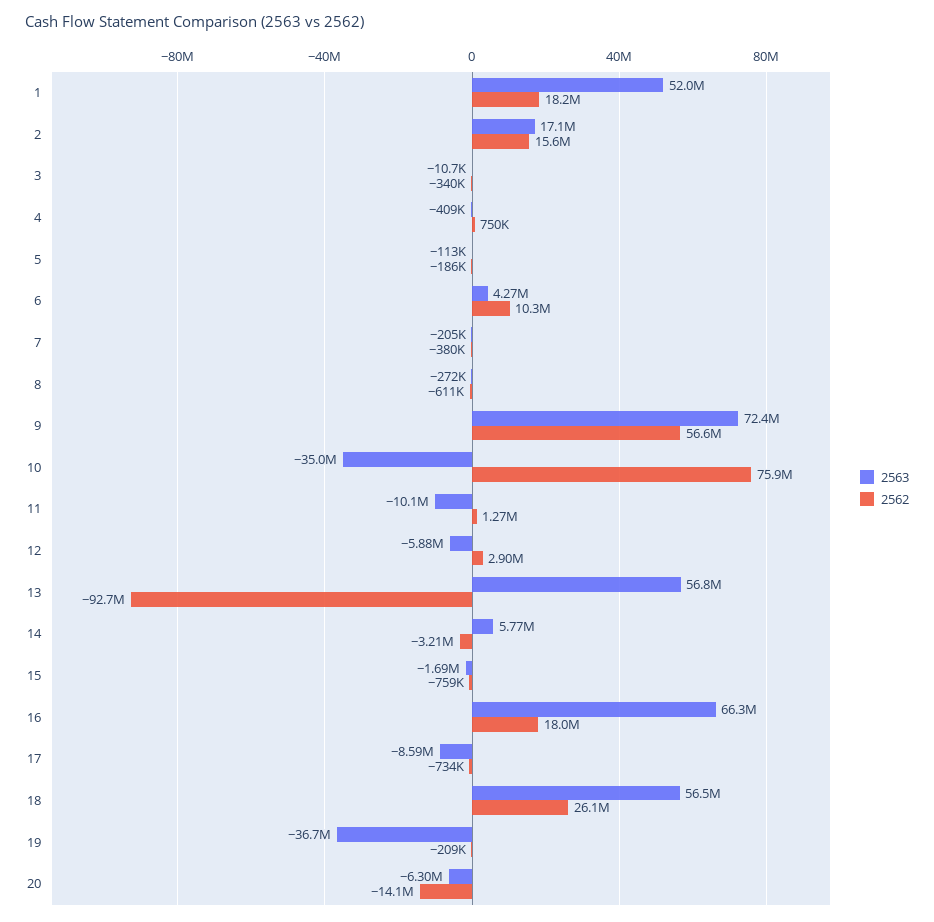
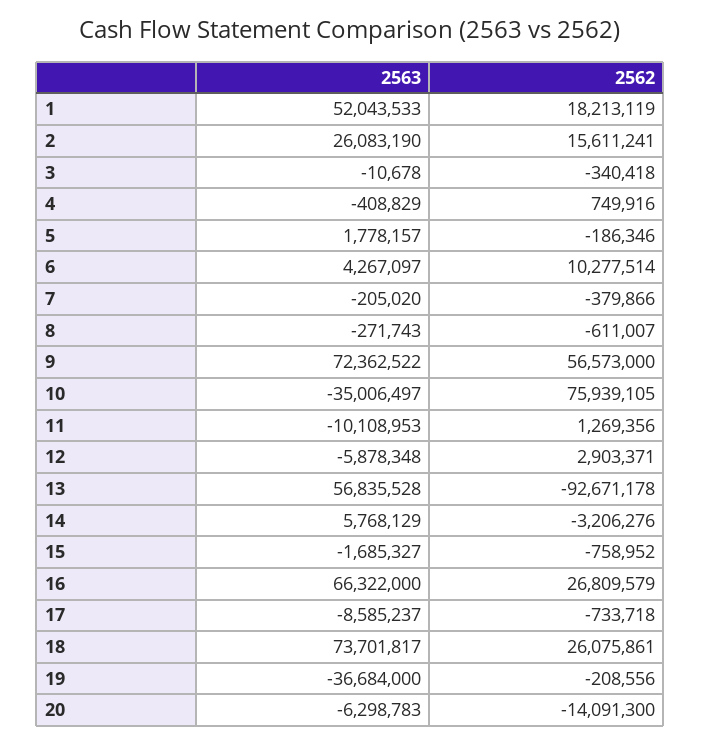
2563, 2: 17100000 -> 26083190
2563, 5: -113000 -> 1778157
2562, 16: 18000000 -> 26809579
2563, 18: 56500000 -> 73701817

